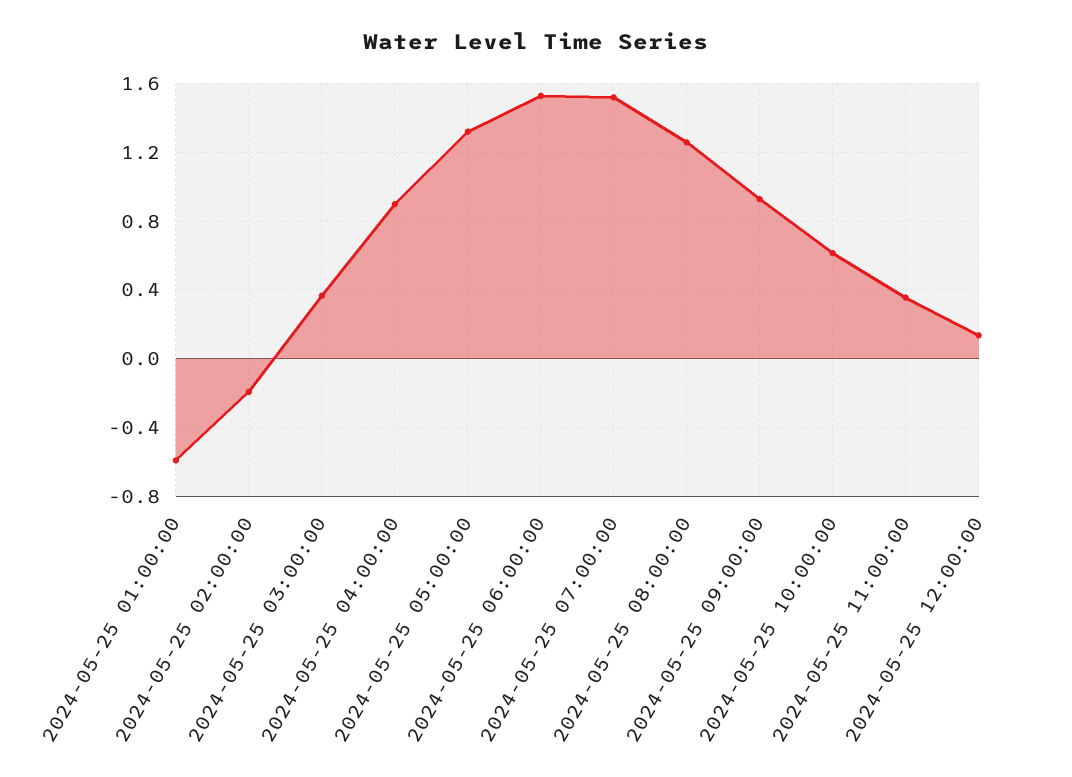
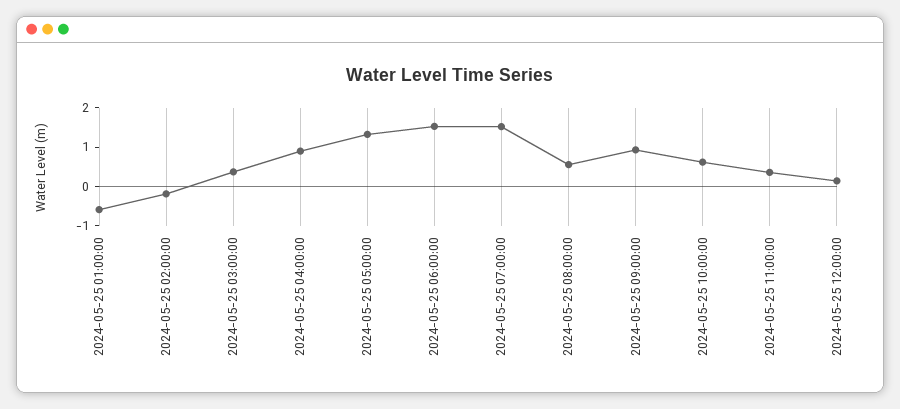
2024-05-25 08:00:00: 1.25 -> 0.5

